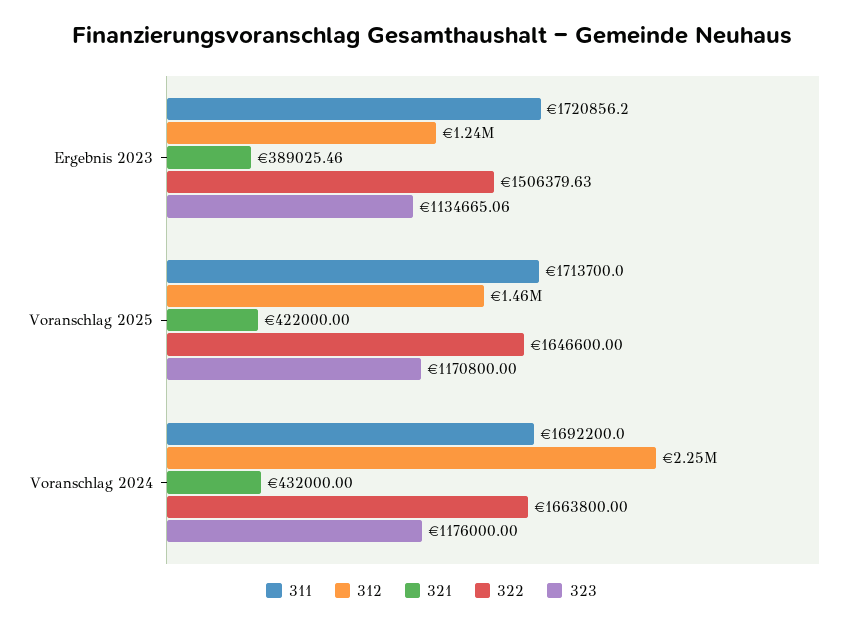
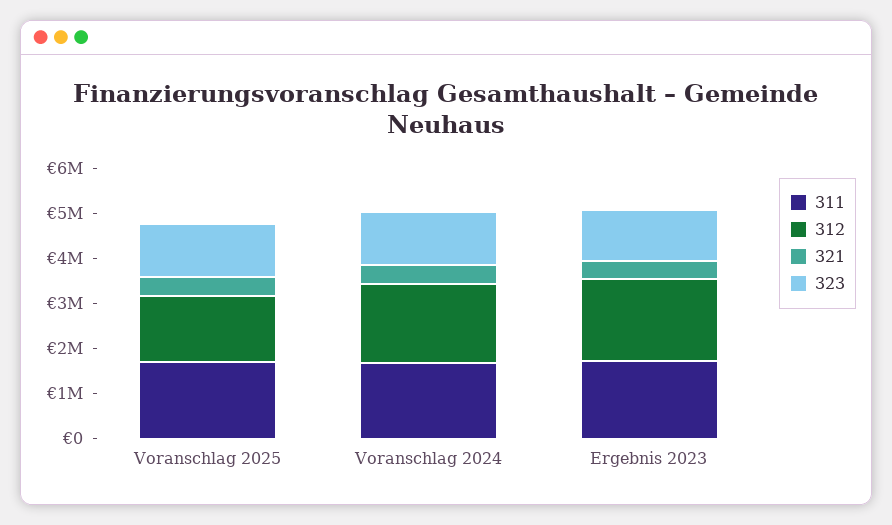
312, Ergebnis 2023: 1240000 -> 1800000
322, Ergebnis 2023: 1506379.63 -> none
322, Voranschlag 2025: 1646600 -> none
312, Voranschlag 2024: 2250000 -> 1800000
322, Voranschlag 2024: 1663800 -> none

